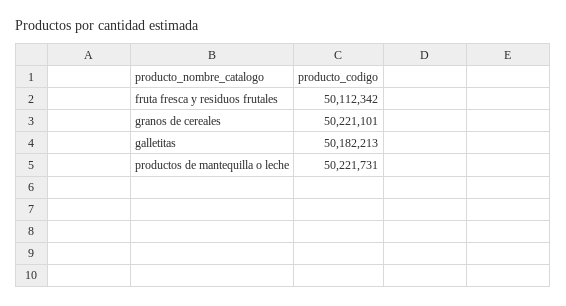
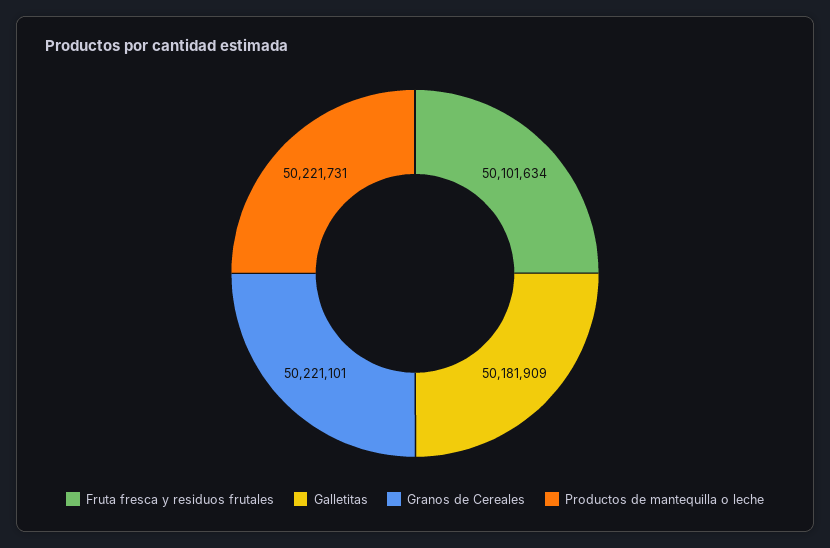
fruta fresca y residuos frutales: 50112342 -> 50101634
galletitas: 50182213 -> 50181909

